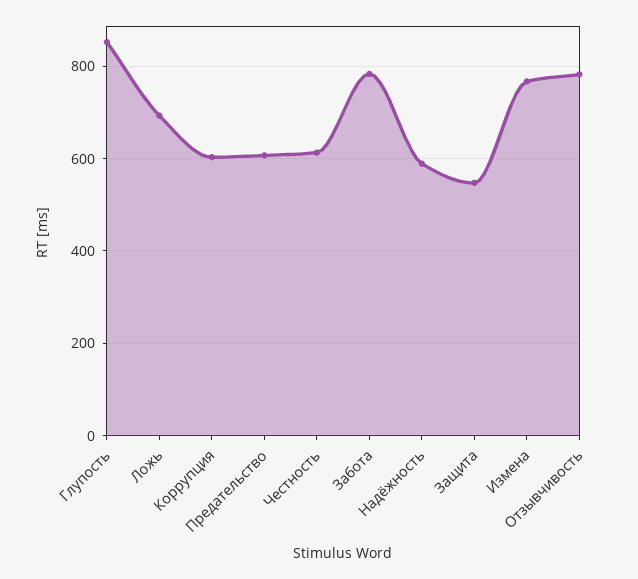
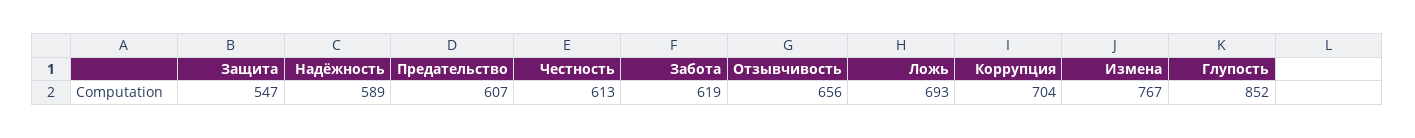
Коррупция: 600 -> 704
Забота: 780 -> 619
Отзывчивость: 780 -> 656

